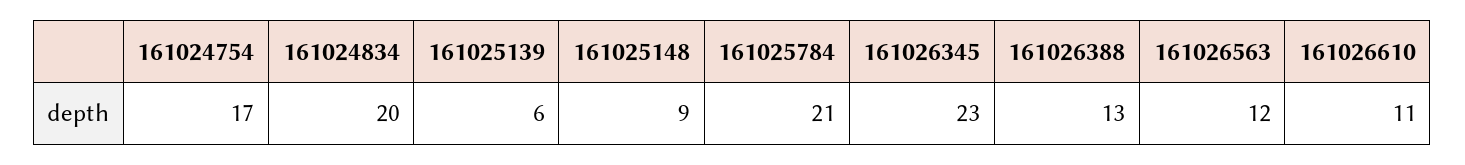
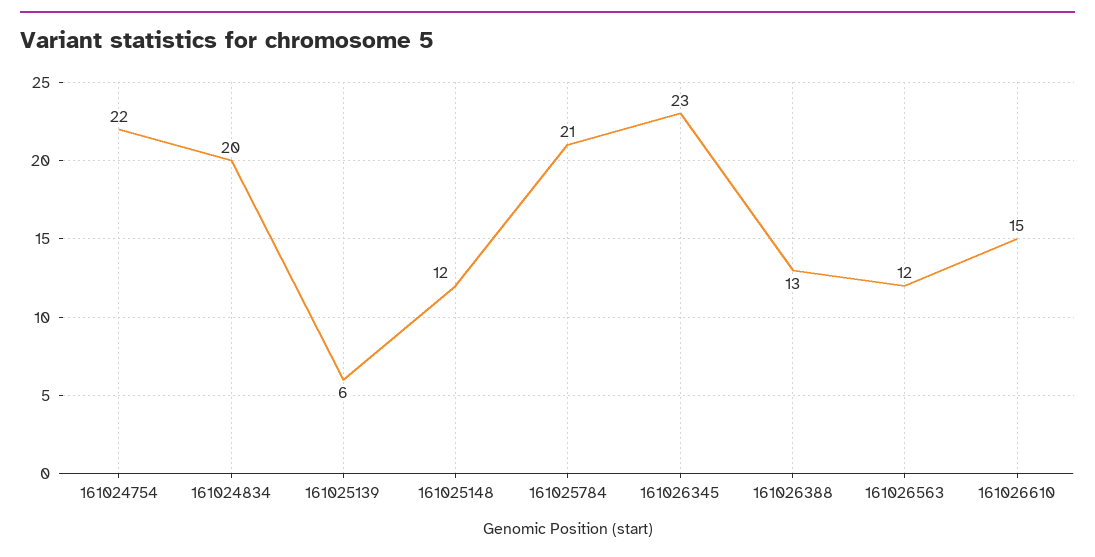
161024754: 17 -> 22
161025148: 9 -> 12
161026610: 11 -> 15

